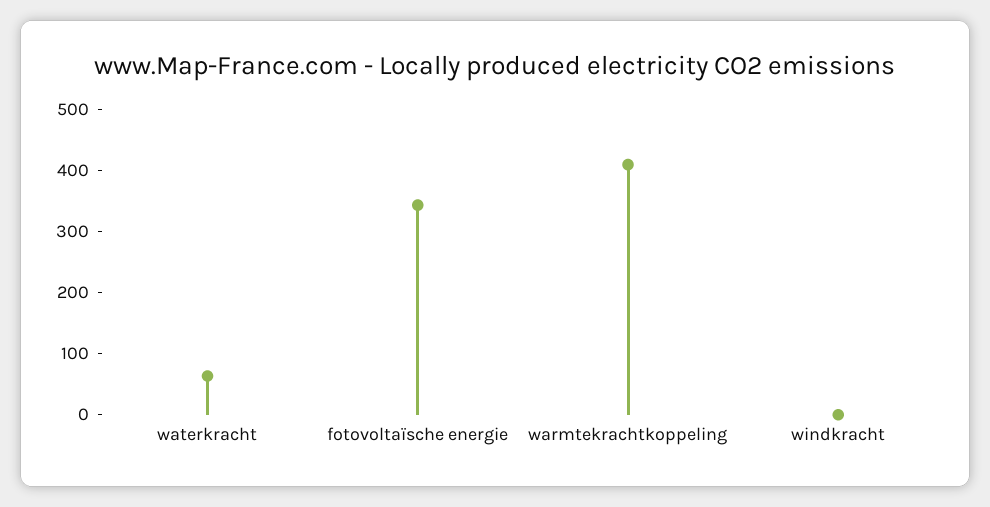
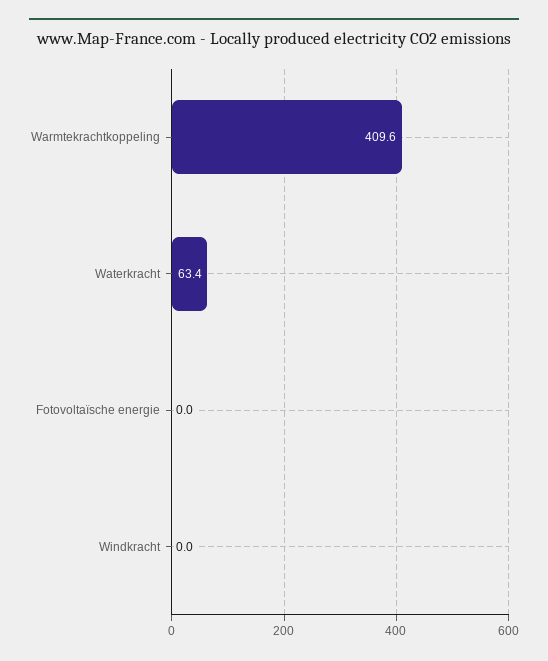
fotovoltaïsche energie: 340 -> 0

